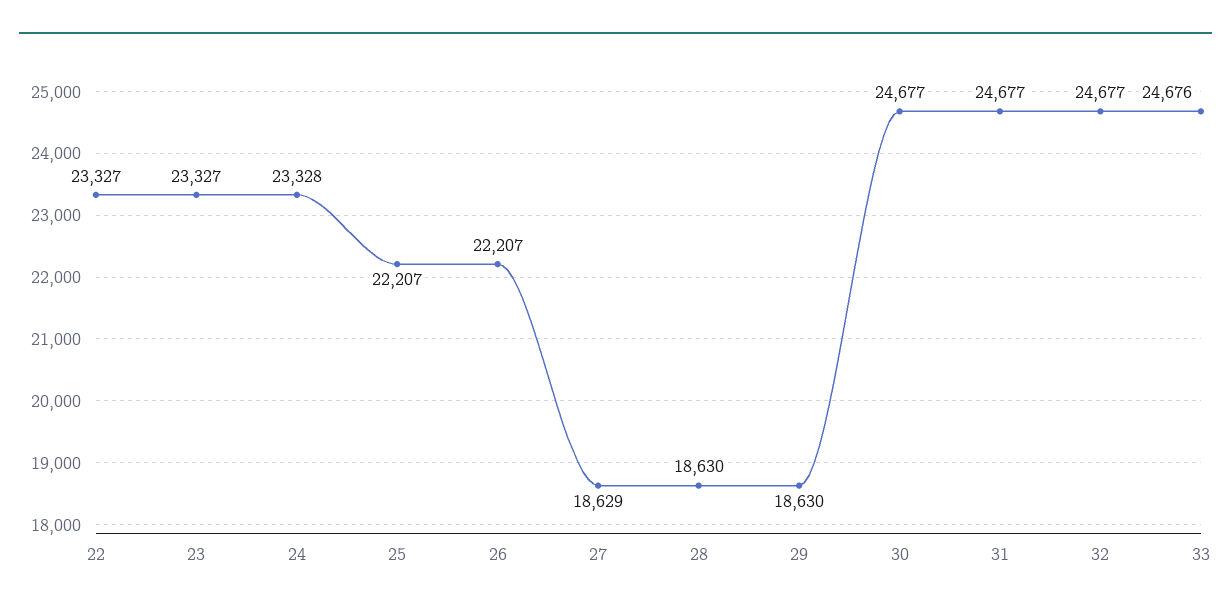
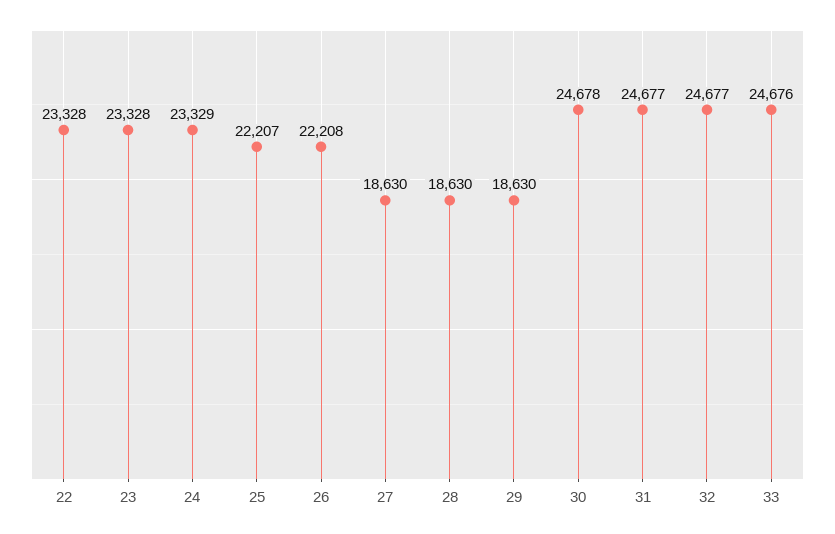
22: 23327 -> 23328
23: 23327 -> 23328
24: 23328 -> 23329
26: 22207 -> 22208
27: 18629 -> 18630
30: 24677 -> 24678

